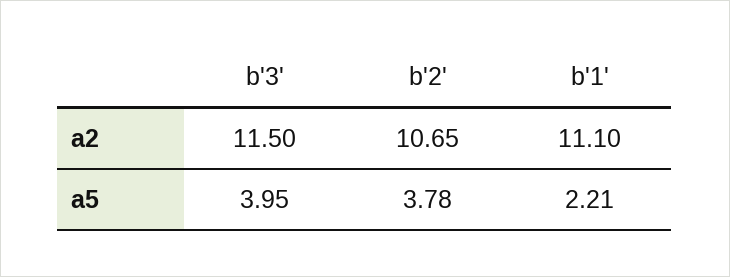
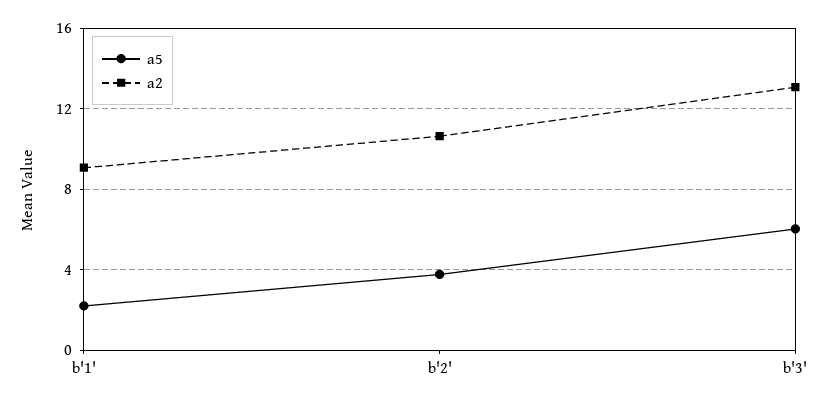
a2, b'3': 11.5 -> 13
a2, b'1': 11.1 -> 9
a5, b'3': 3.95 -> 6

